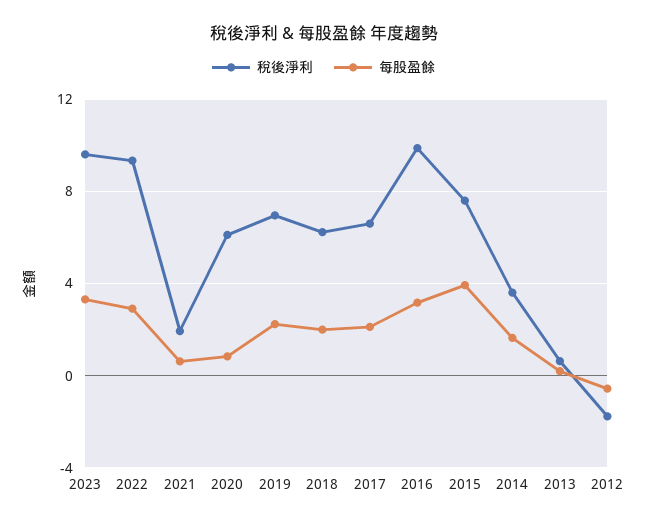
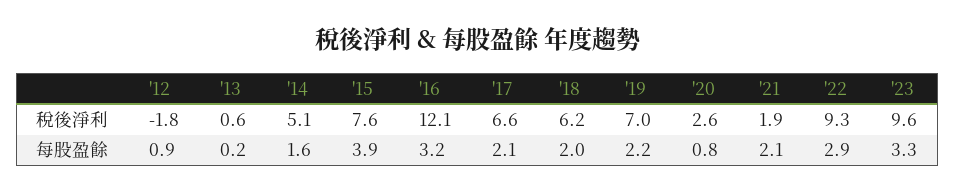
每股盈餘, 2021: 0.5 -> 2.1
稅後淨利, 2020: 6 -> 2.6
稅後淨利, 2016: 10 -> 12.1
稅後淨利, 2014: 3.5 -> 5.1
每股盈餘, 2012: -0.5 -> 0.9

